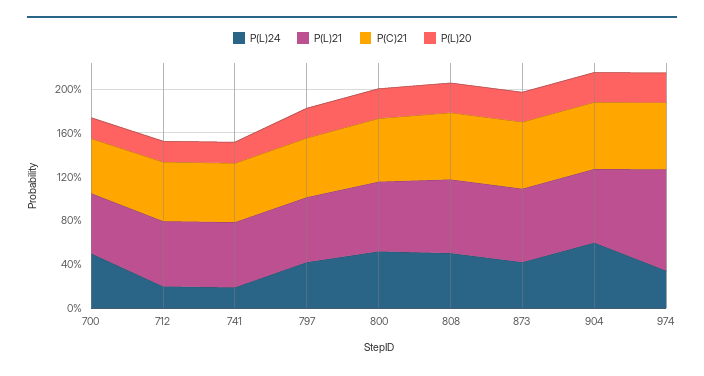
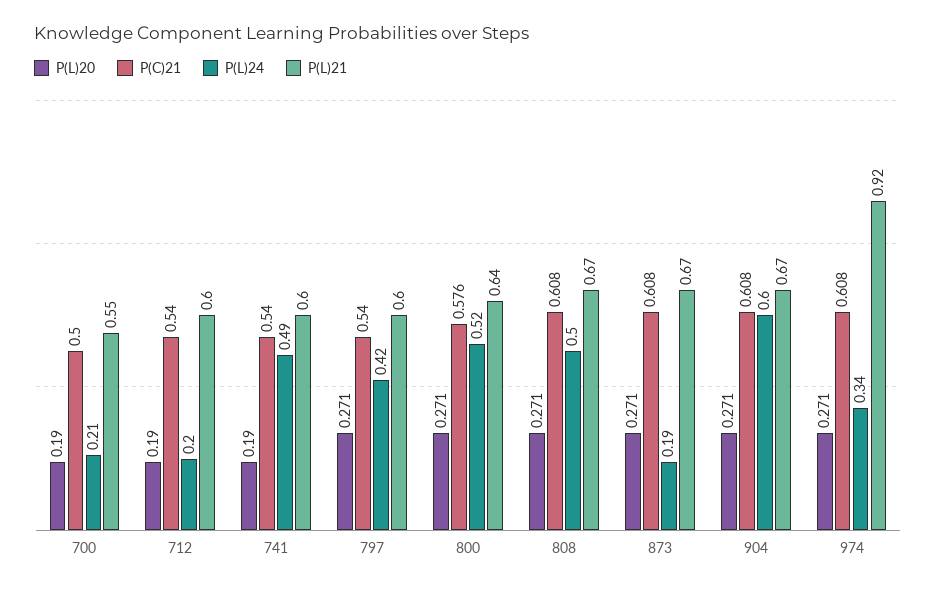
P(L)24, 700: 0.5 -> 0.21
P(L)24, 741: 0.2 -> 0.49
P(L)24, 873: 0.4 -> 0.19

